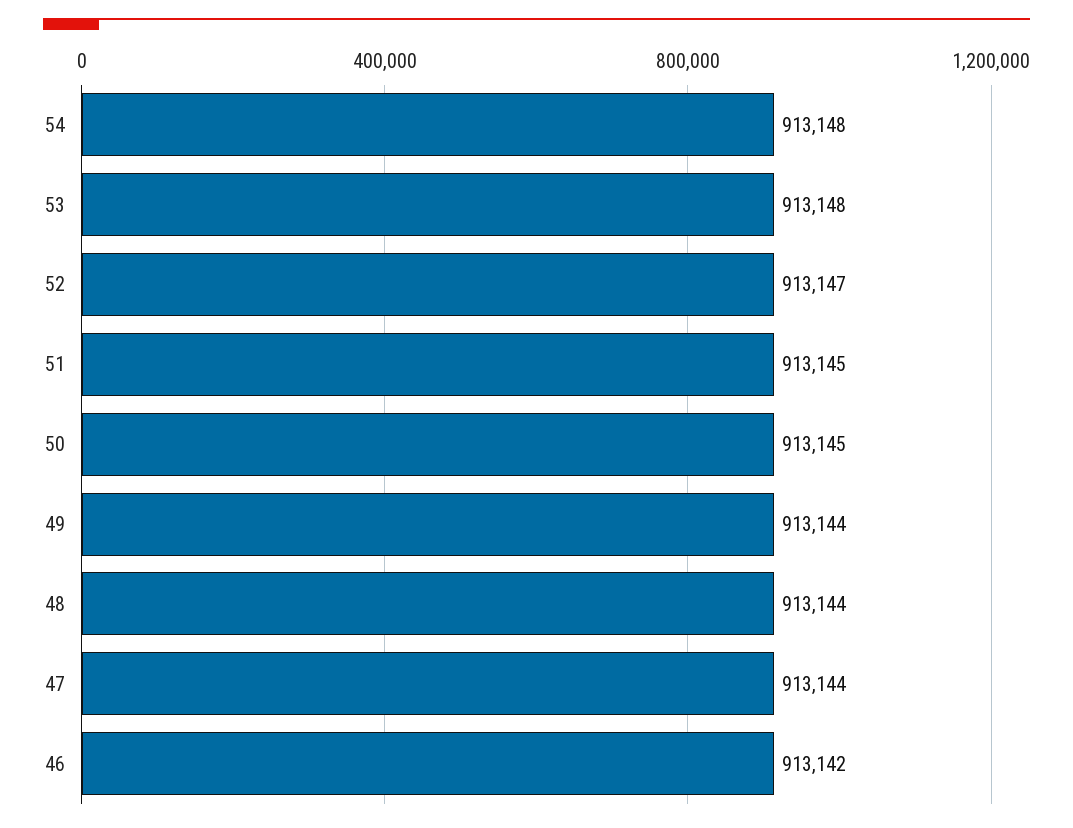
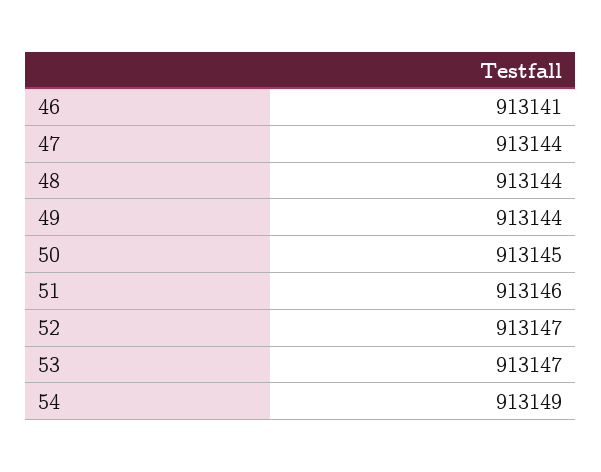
54: 913148 -> 913149
53: 913148 -> 913147
51: 913145 -> 913146
46: 913142 -> 913141

